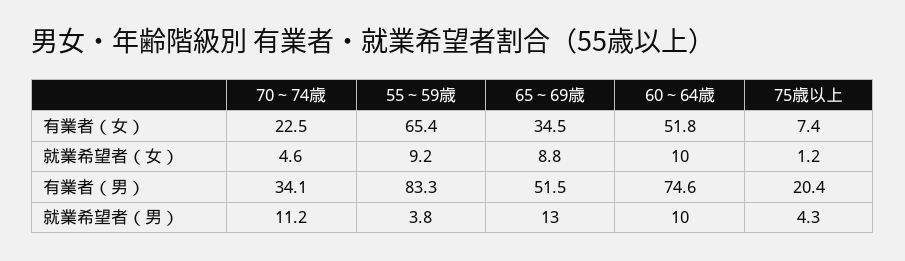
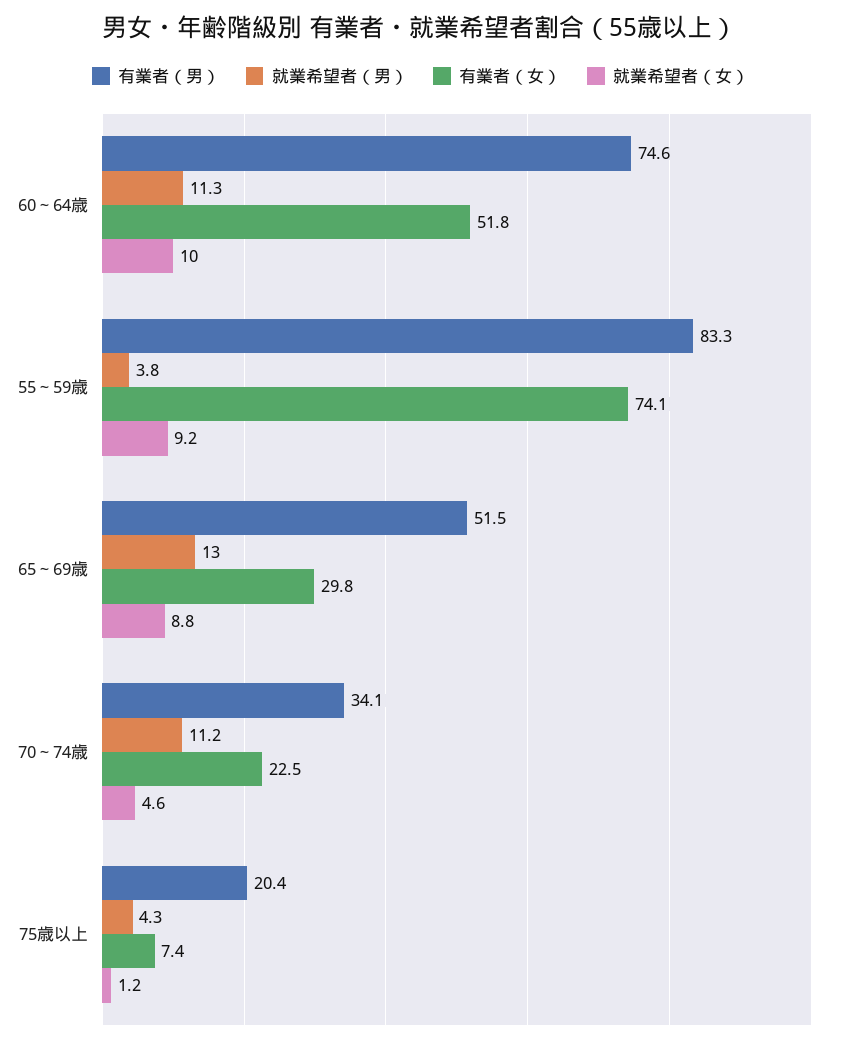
有業者（女）, 55～59歳: 65.4 -> 74.1
有業者（女）, 65～69歳: 34.5 -> 29.8
就業希望者（男）, 60～64歳: 10 -> 11.3

